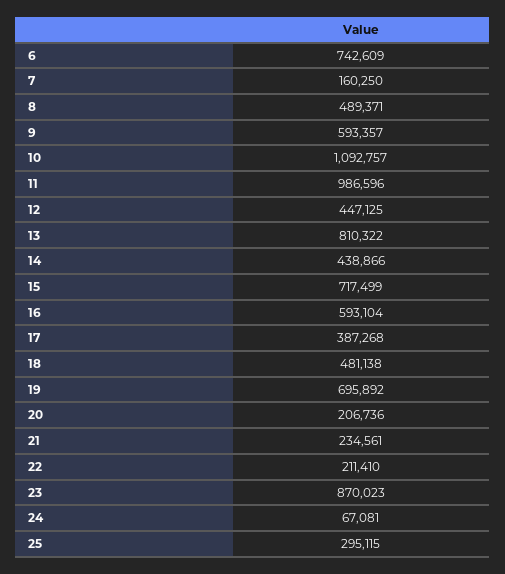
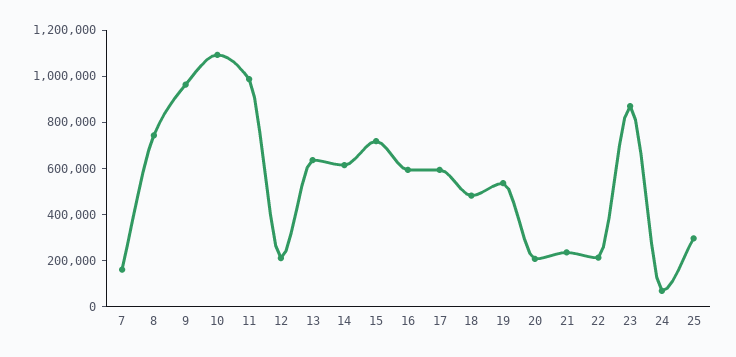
6: 742609 -> none
8: 489371 -> 750000
9: 593357 -> 950000
12: 447125 -> 200000
13: 810322 -> 650000
14: 438866 -> 600000
17: 387268 -> 600000
19: 695892 -> 550000

